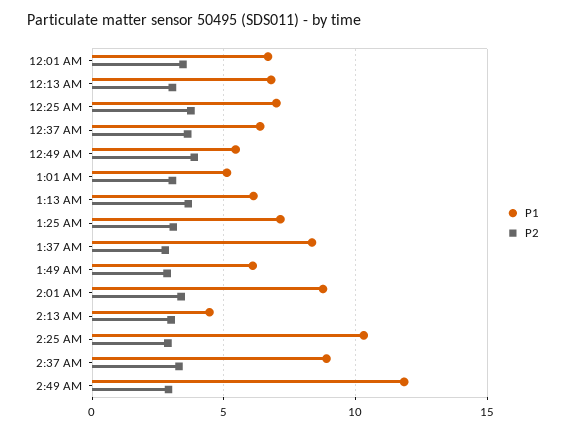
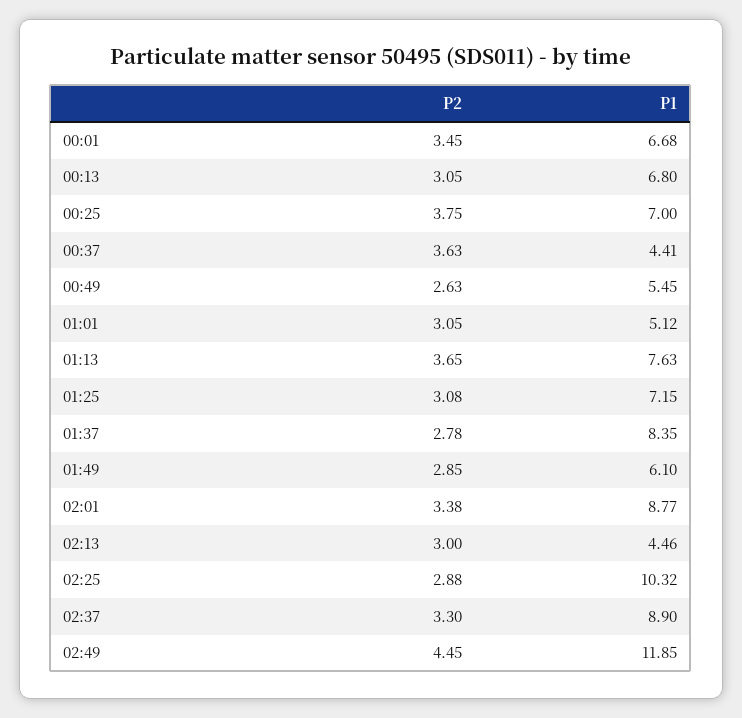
P1, 12:37 AM: 6.5 -> 4.41
P2, 12:49 AM: 4 -> 2.63
P1, 1:13 AM: 6 -> 7.63
P2, 2:49 AM: 3 -> 4.45

